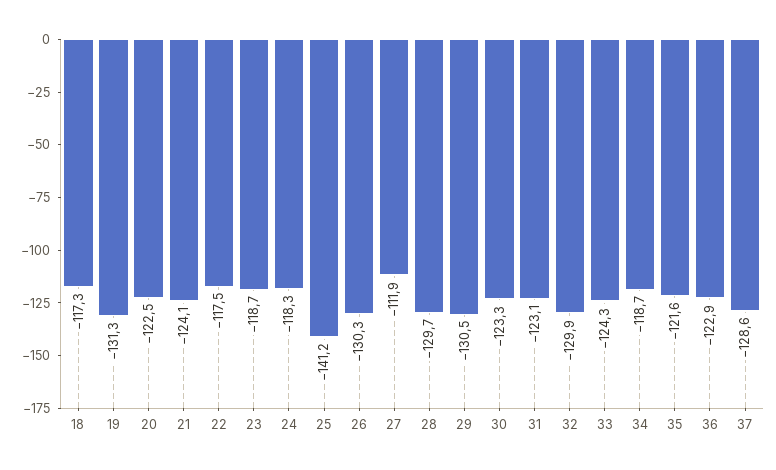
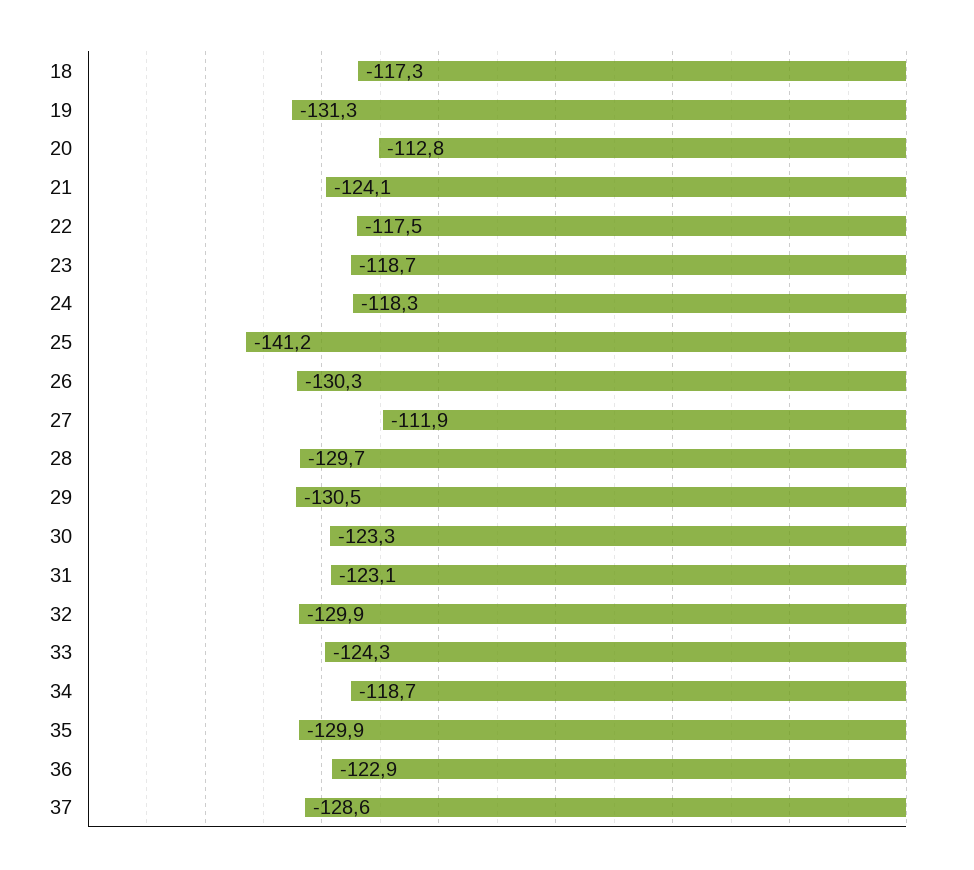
20: -122.5 -> -112.8
35: -121.6 -> -129.9

